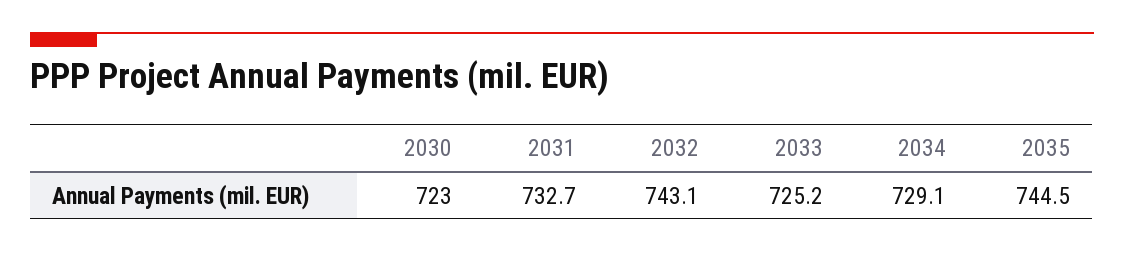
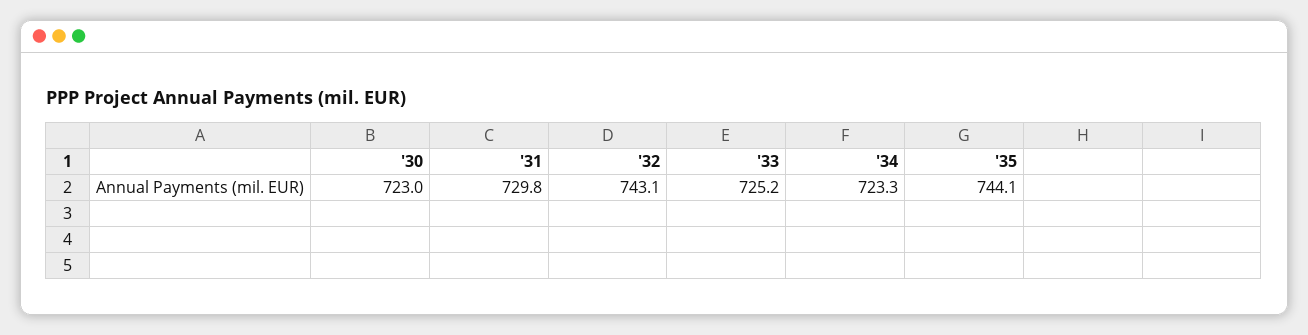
2031: 732.7 -> 729.8
2034: 729.1 -> 723.3
2035: 744.5 -> 744.1

